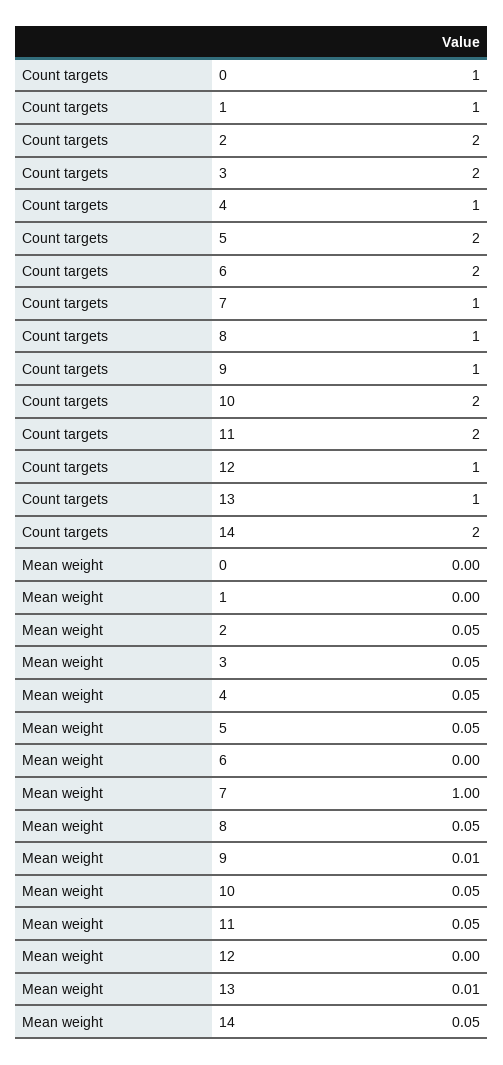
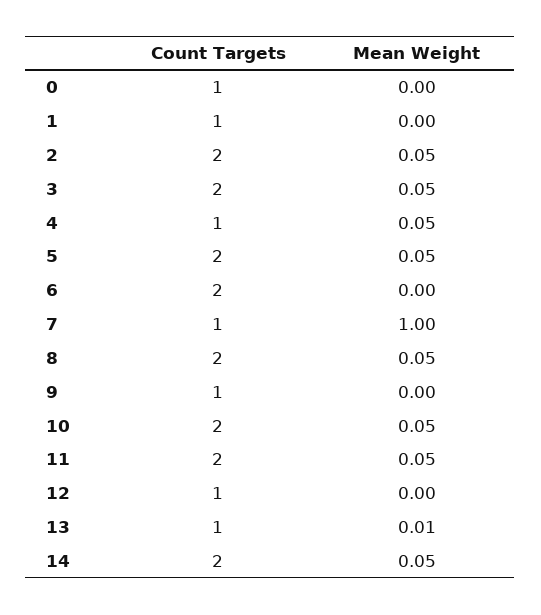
Count targets, 8: 1 -> 2
Mean weight, 9: 0.01 -> 0

